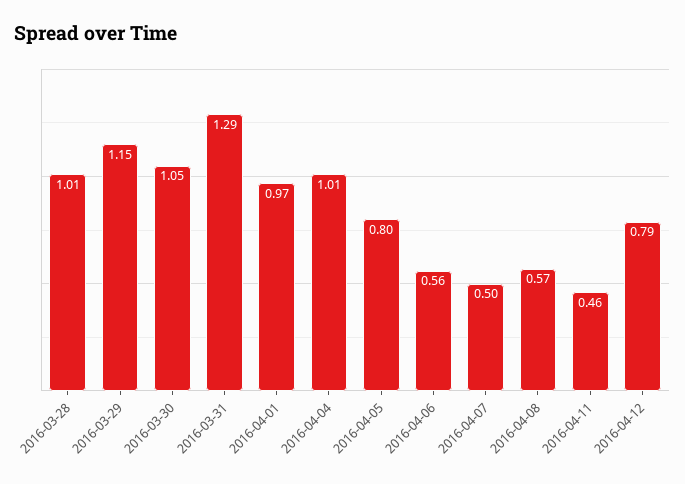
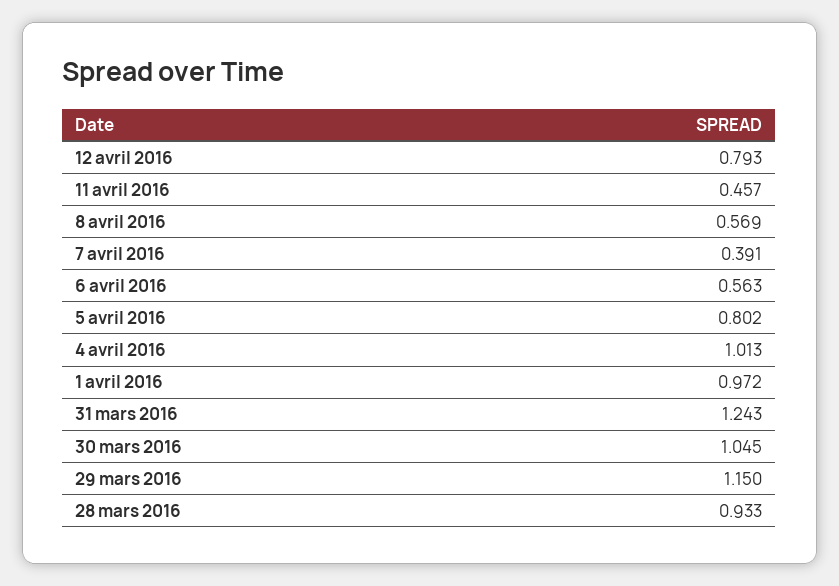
2016-03-28: 1.01 -> 0.933
2016-03-31: 1.29 -> 1.243
2016-04-07: 0.5 -> 0.391

